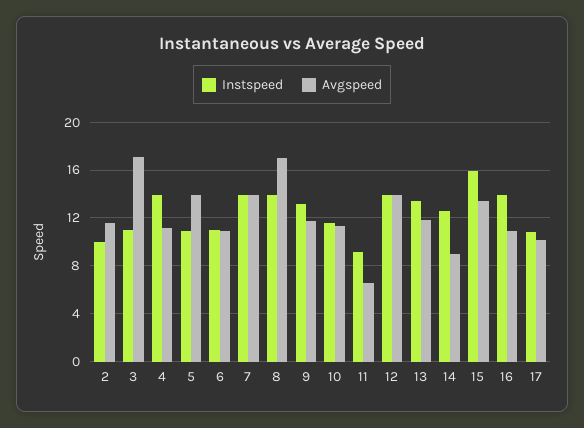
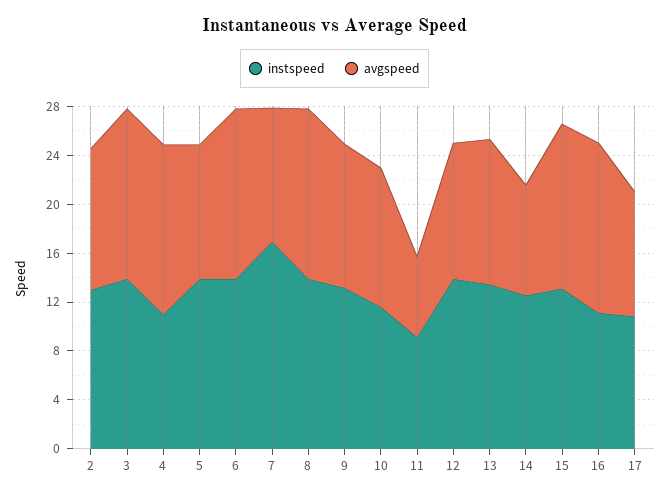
Instspeed, 2: 10 -> 13
Instspeed, 3: 11 -> 14
Avgspeed, 3: 17 -> 14
Instspeed, 4: 14 -> 11
Avgspeed, 4: 11 -> 14
Instspeed, 5: 11 -> 14
Avgspeed, 5: 14 -> 11
Instspeed, 6: 11 -> 14
Avgspeed, 6: 11 -> 14
Instspeed, 7: 14 -> 17
Avgspeed, 7: 14 -> 11
Avgspeed, 8: 17 -> 14
Avgspeed, 12: 14 -> 11
Instspeed, 15: 16 -> 13
Instspeed, 16: 14 -> 11
Avgspeed, 16: 11 -> 14

